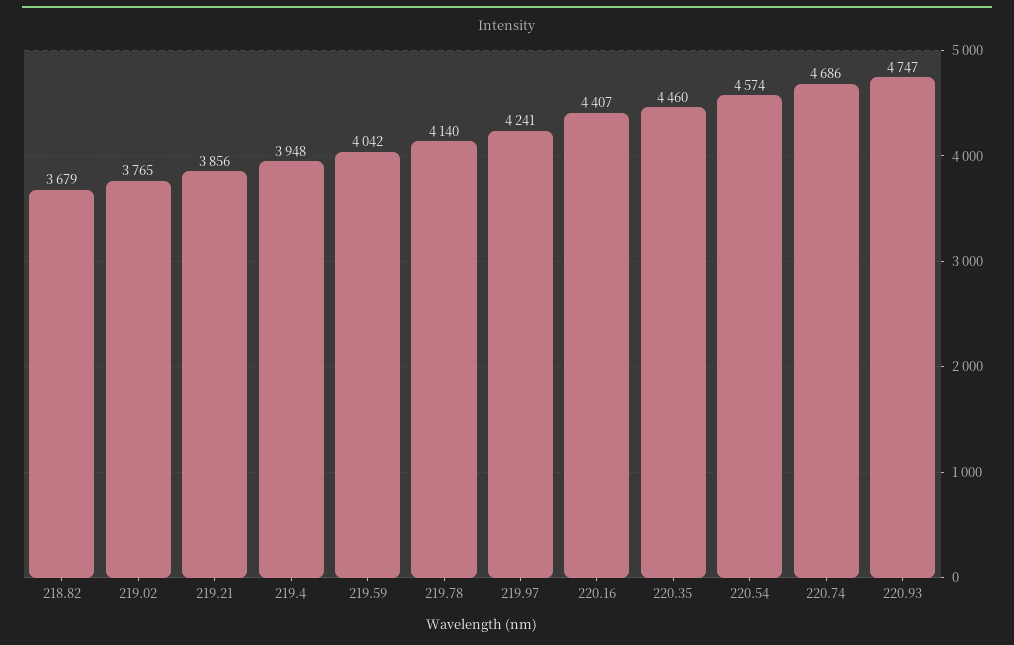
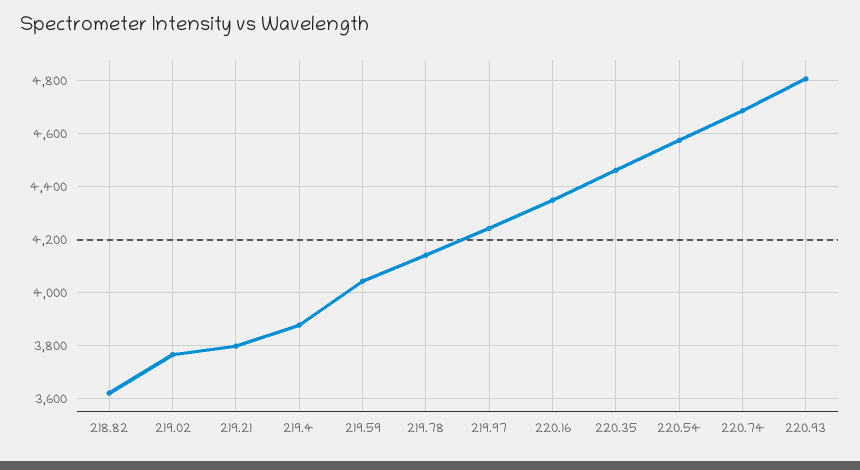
218.82: 3679 -> 3625
219.21: 3856 -> 3800
219.4: 3948 -> 3875
220.16: 4407 -> 4350
220.93: 4747 -> 4800

